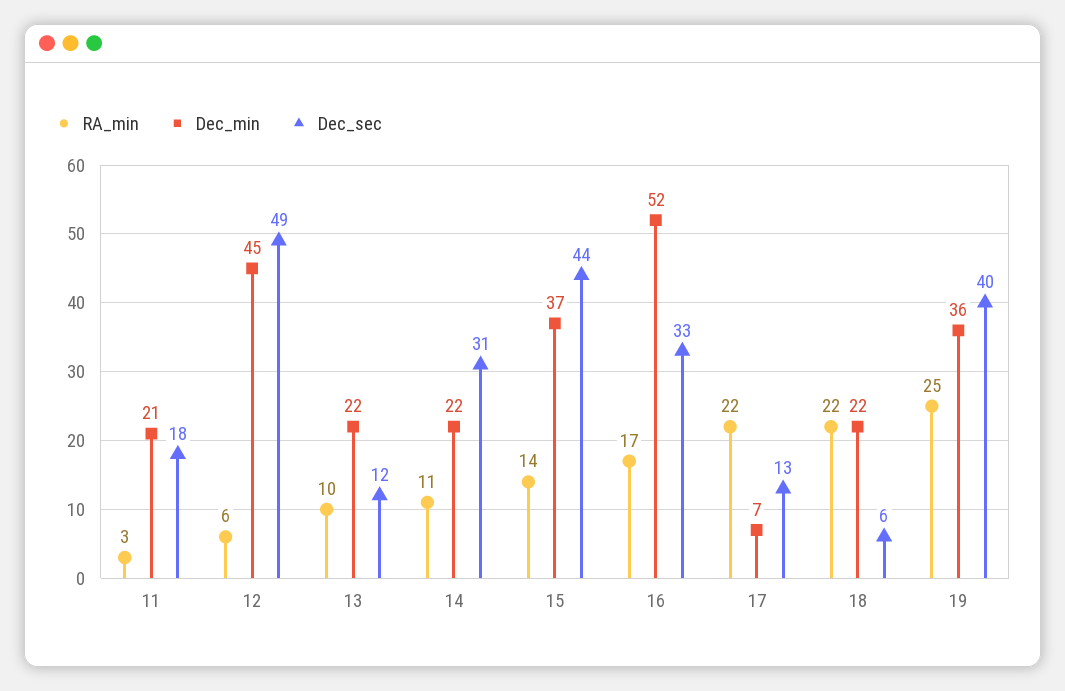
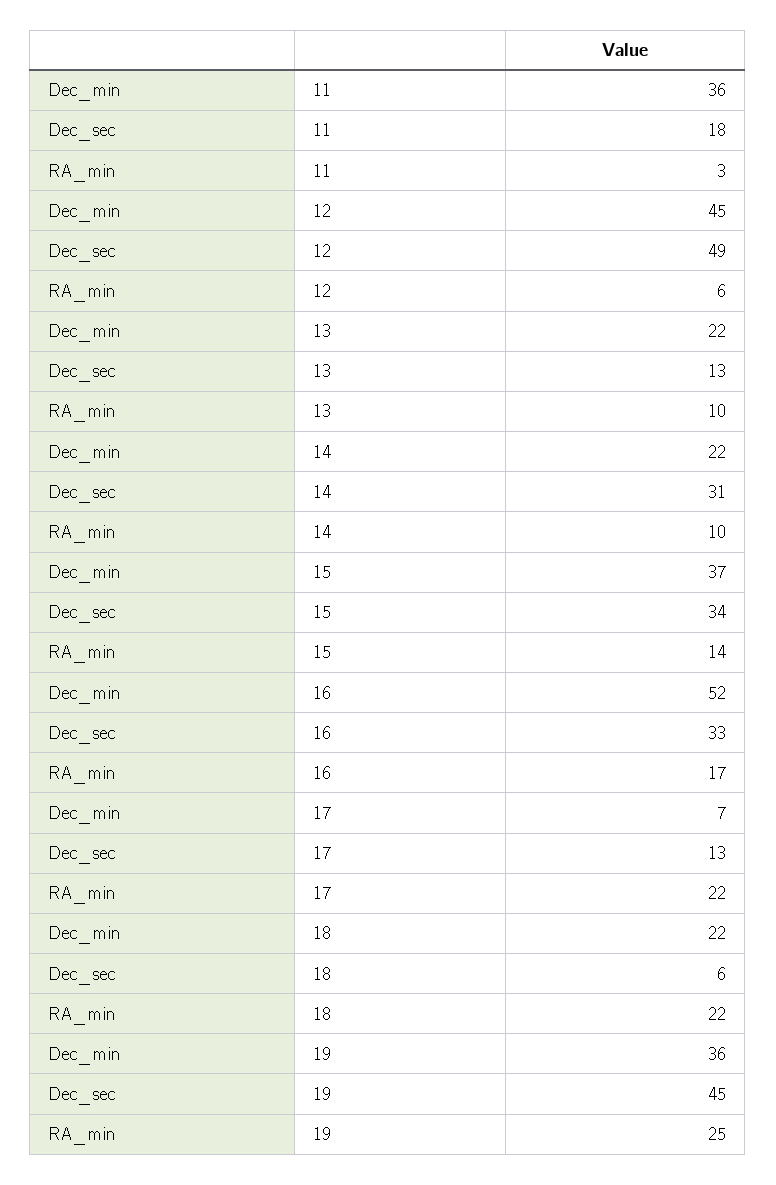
Dec_min, 11: 21 -> 36
Dec_sec, 13: 12 -> 13
RA_min, 14: 11 -> 10
Dec_sec, 15: 44 -> 34
Dec_sec, 19: 40 -> 45

